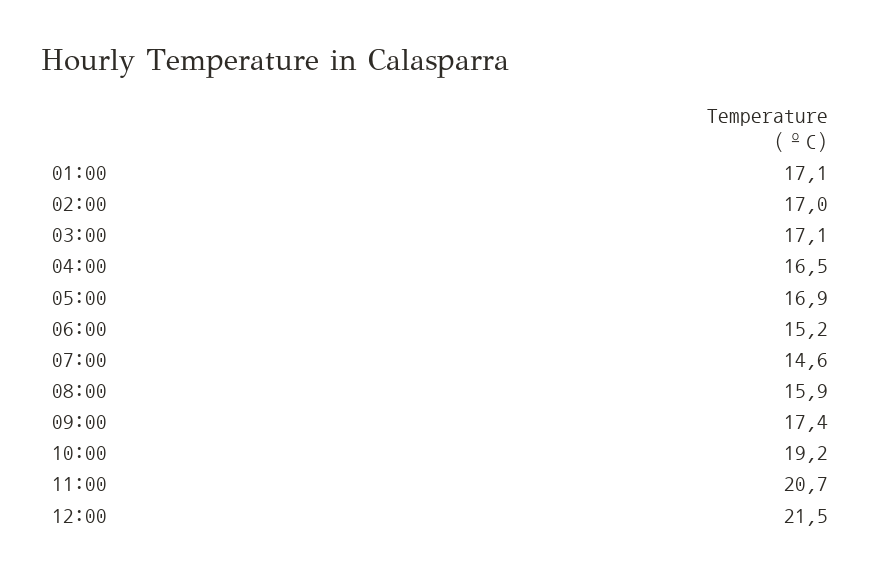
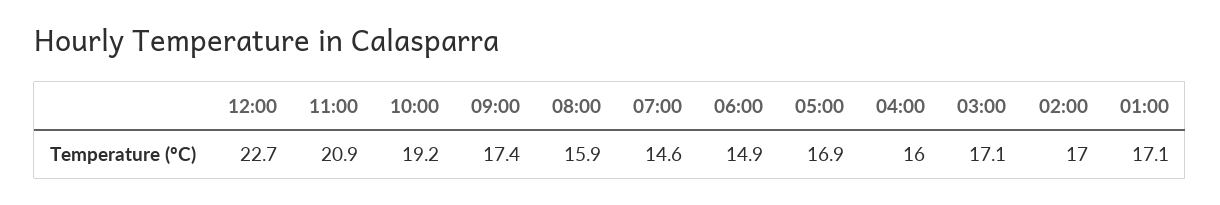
04:00: 16.5 -> 16
06:00: 15.2 -> 14.9
11:00: 20.7 -> 20.9
12:00: 21.5 -> 22.7

